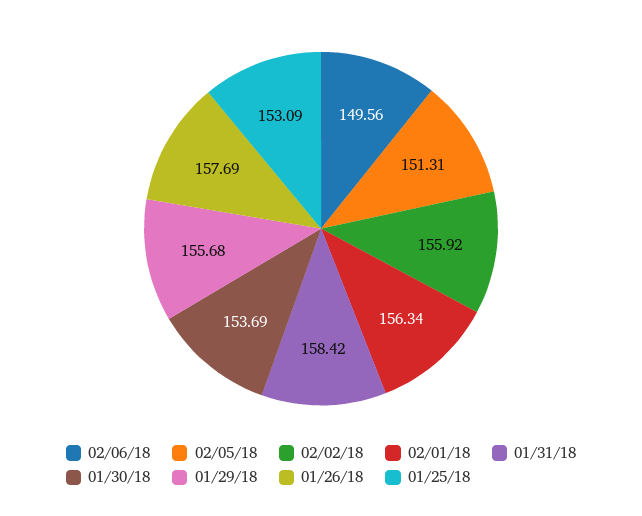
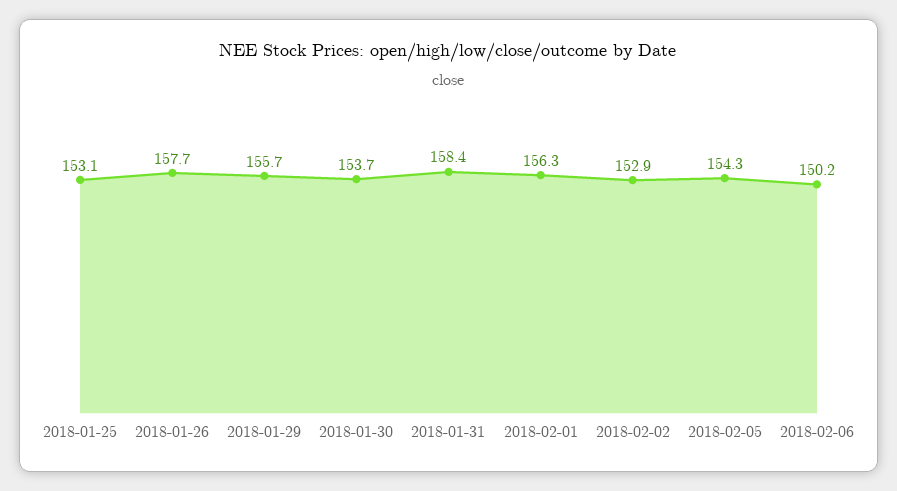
02/06/18: 149.56 -> 150.2
02/05/18: 151.31 -> 154.3
02/02/18: 155.92 -> 152.9

